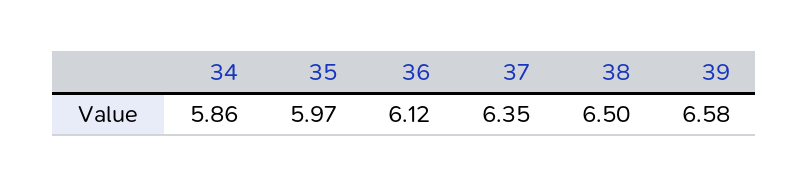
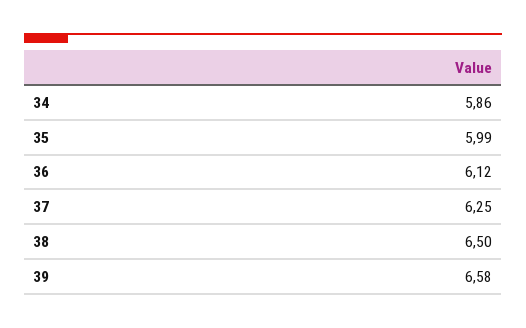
35: 5.97 -> 5.99
37: 6.35 -> 6.25

